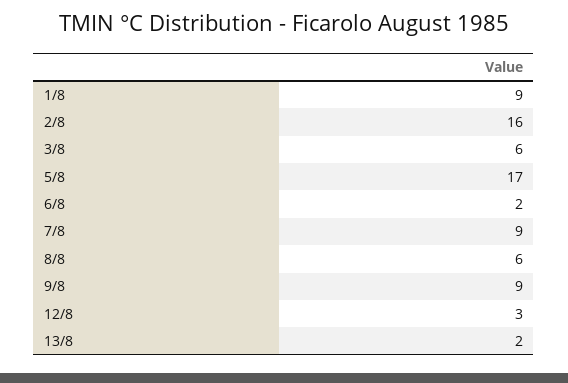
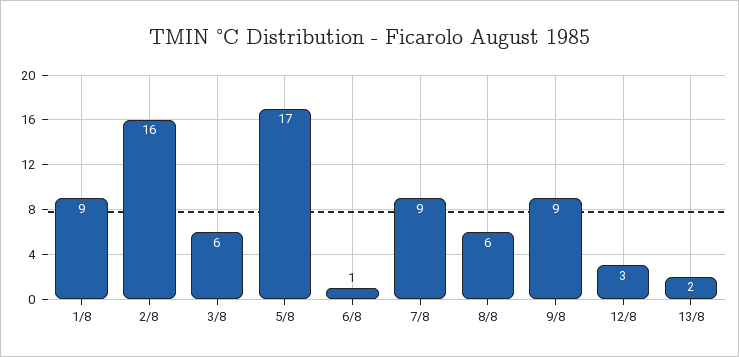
6/8: 2 -> 1

